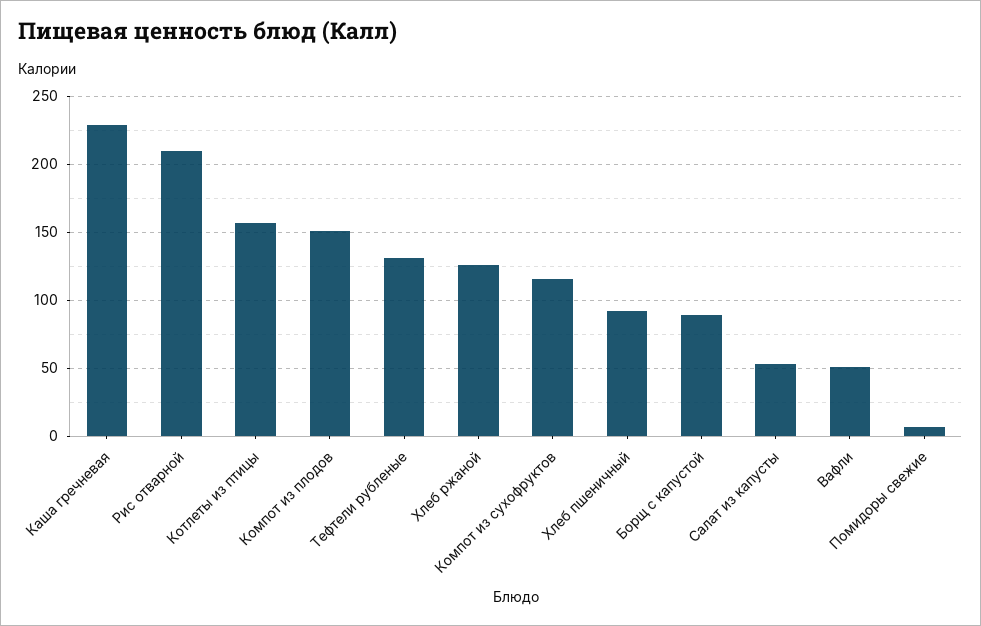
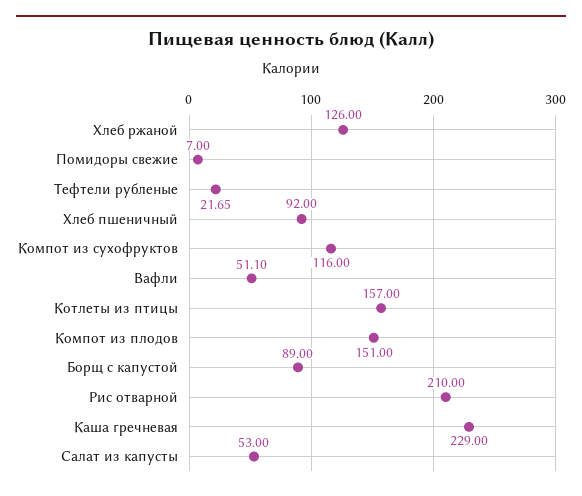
Тефтели рубленые: 130 -> 21.65

